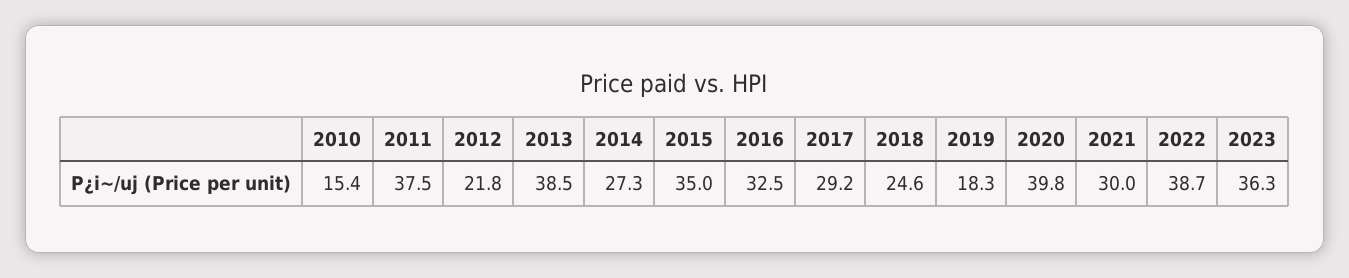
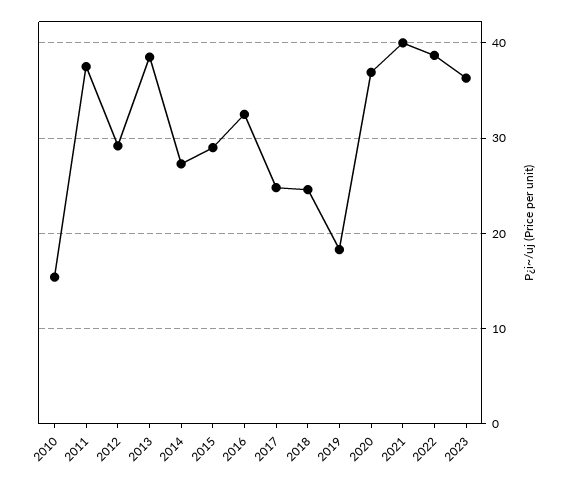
2012: 21.8 -> 29
2015: 35 -> 29
2017: 29.2 -> 25
2020: 39.8 -> 37
2021: 30 -> 40

